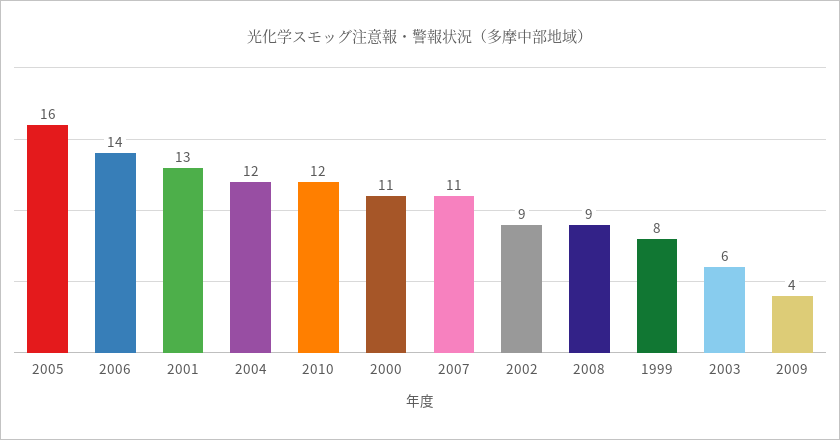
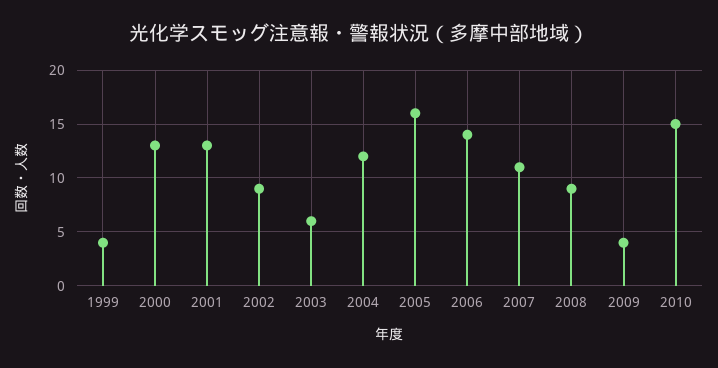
2010: 12 -> 15
2000: 11 -> 13
1999: 8 -> 4

